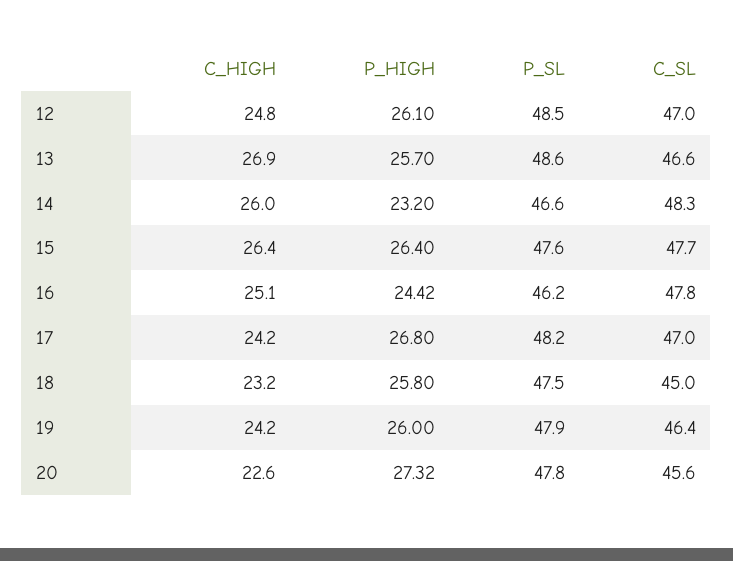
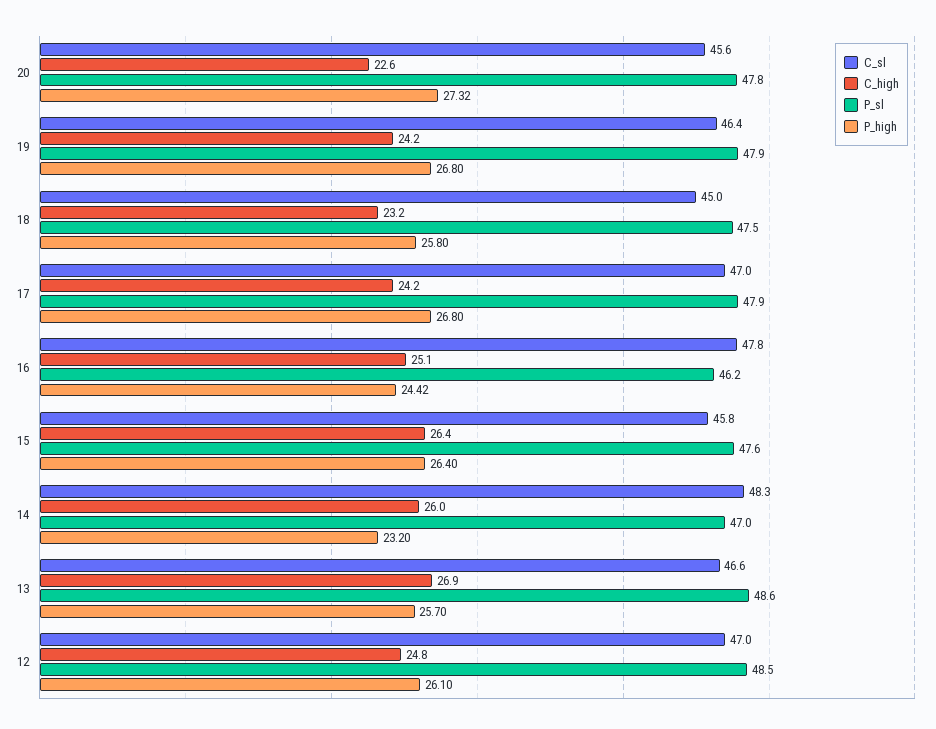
P_SL, 14: 46.6 -> 47
C_SL, 15: 47.7 -> 45.8
P_SL, 17: 48.2 -> 47.9
P_HIGH, 19: 26 -> 26.8

